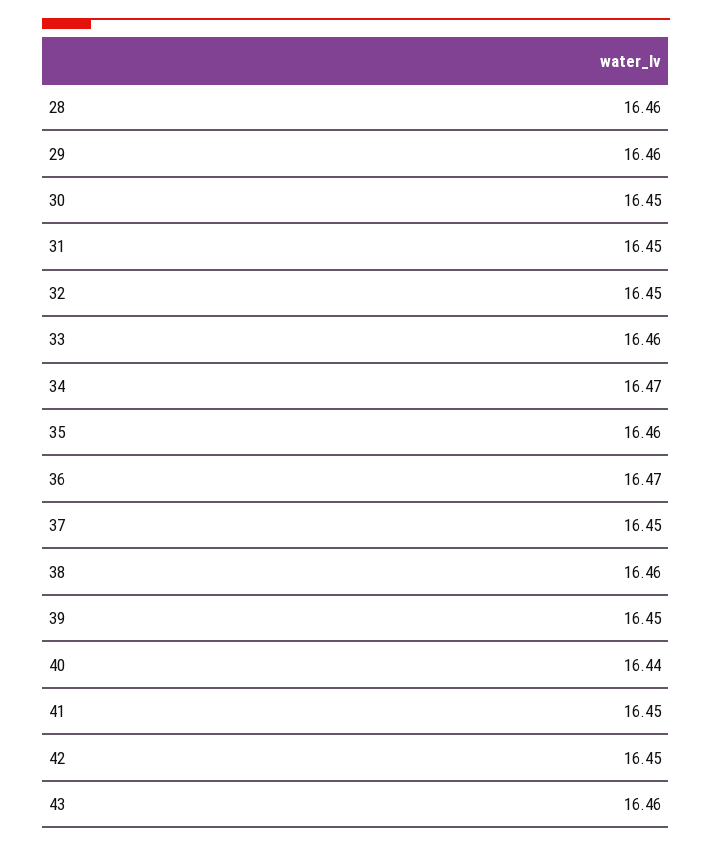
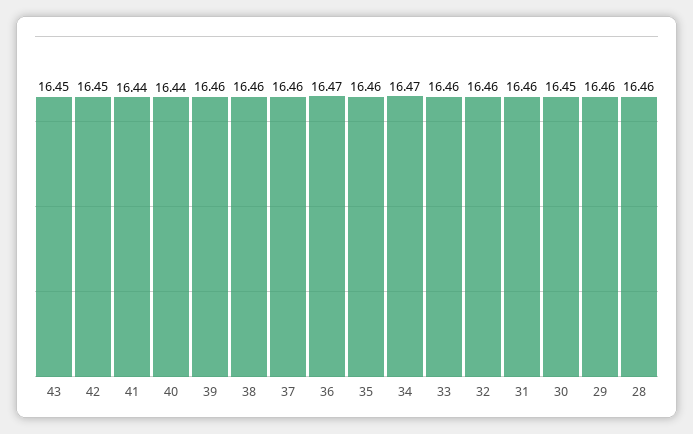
31: 16.45 -> 16.46
32: 16.45 -> 16.46
37: 16.45 -> 16.46
39: 16.45 -> 16.46
41: 16.45 -> 16.44
43: 16.46 -> 16.45

